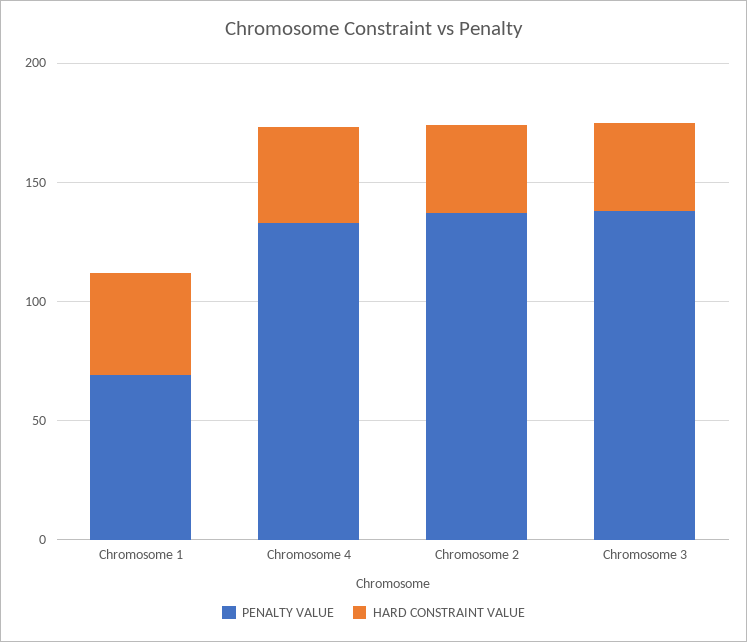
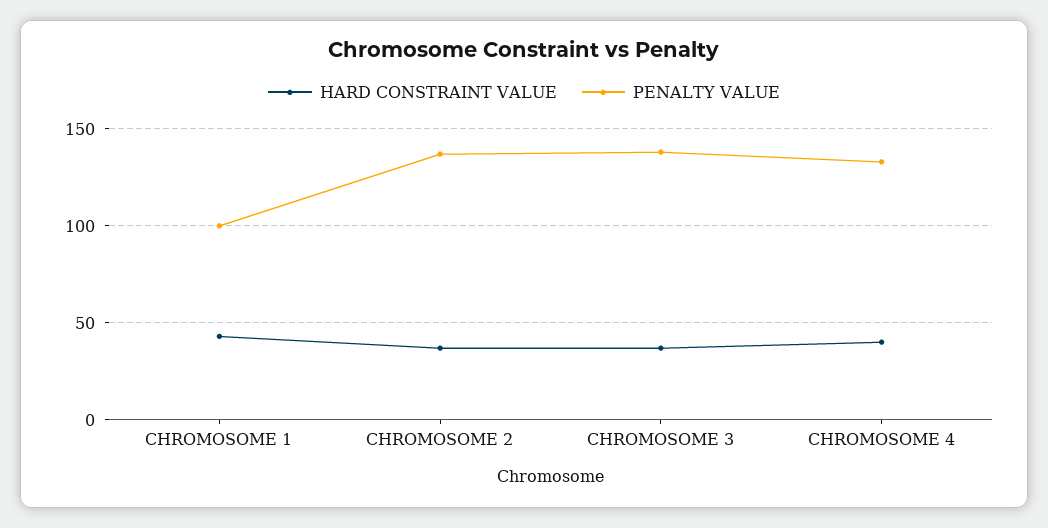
PENALTY VALUE, Chromosome 1: 70 -> 100

